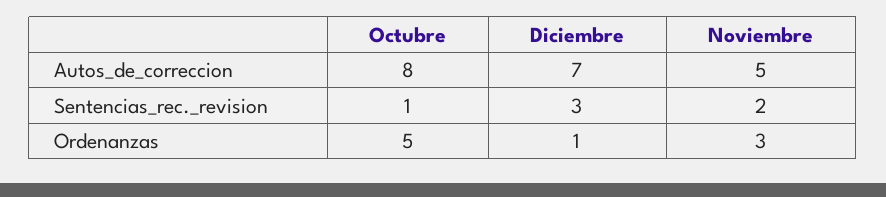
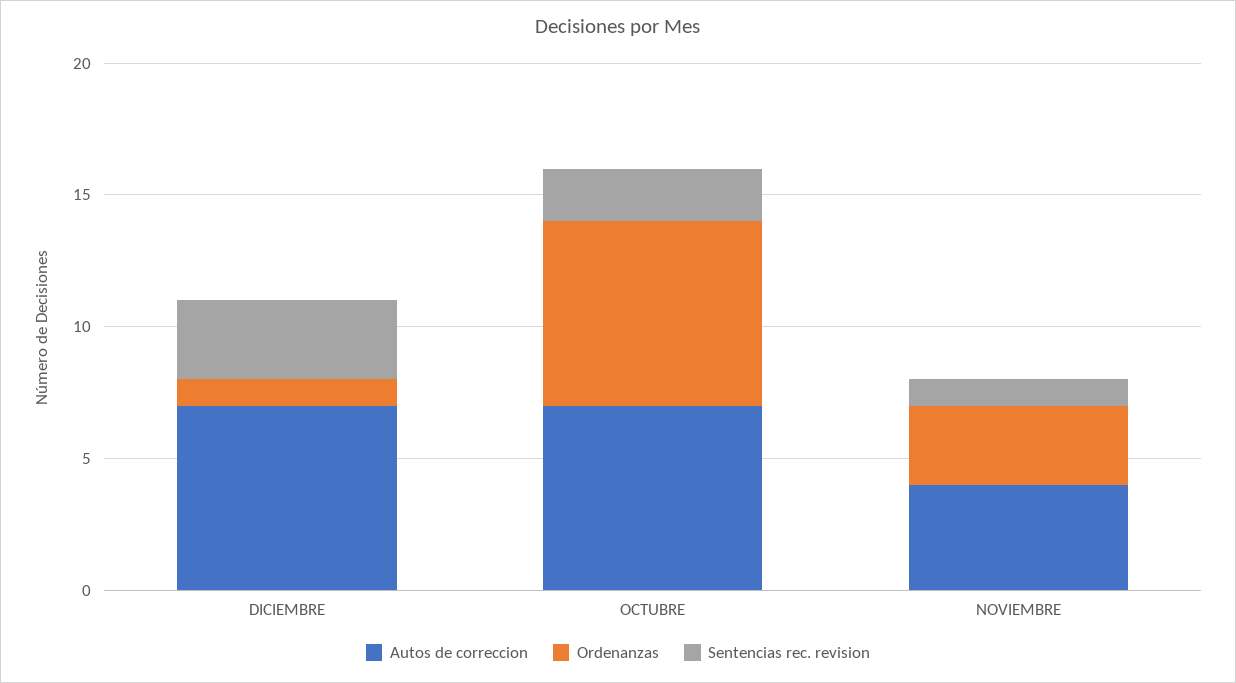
Autos_de_correccion, Octubre: 8 -> 7
Autos_de_correccion, Noviembre: 5 -> 4
Sentencias_rec._revision, Octubre: 1 -> 2
Sentencias_rec._revision, Noviembre: 2 -> 1
Ordenanzas, Octubre: 5 -> 7

